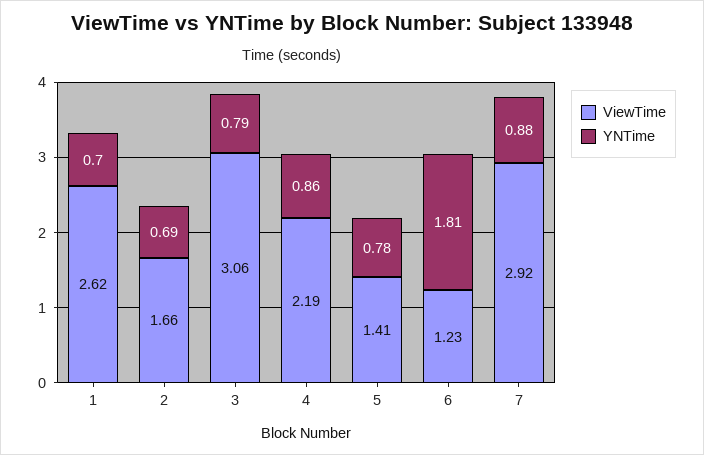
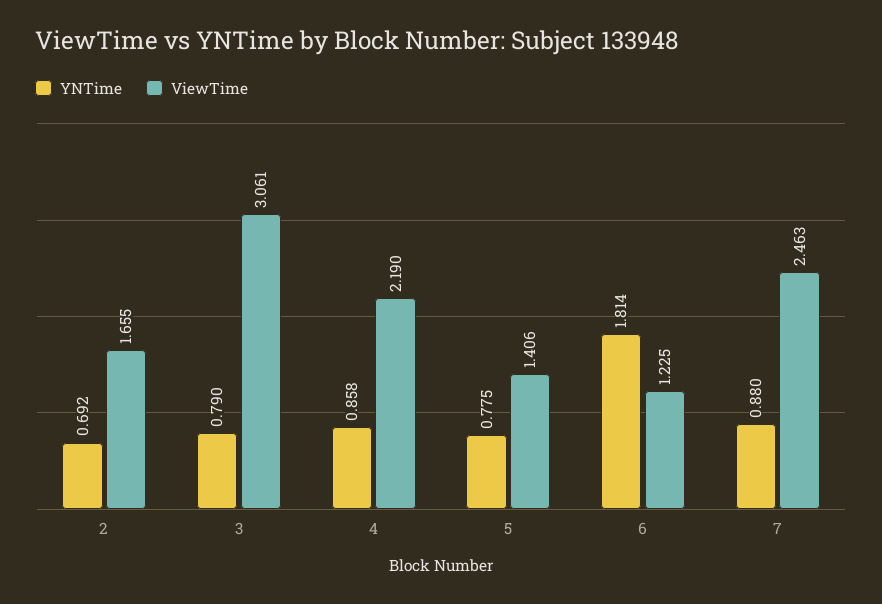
ViewTime, 1: 2.62 -> none
YNTime, 1: 0.7 -> none
ViewTime, 7: 2.92 -> 2.463

